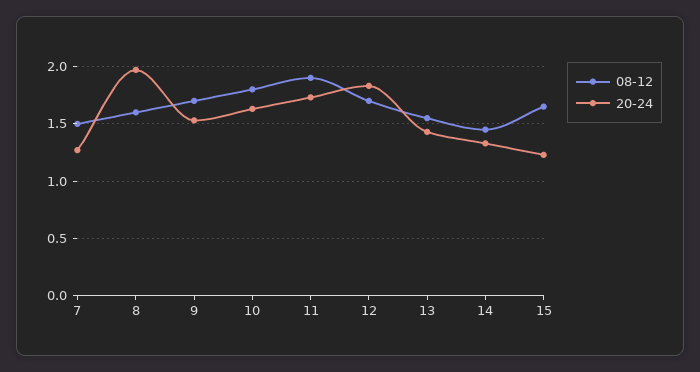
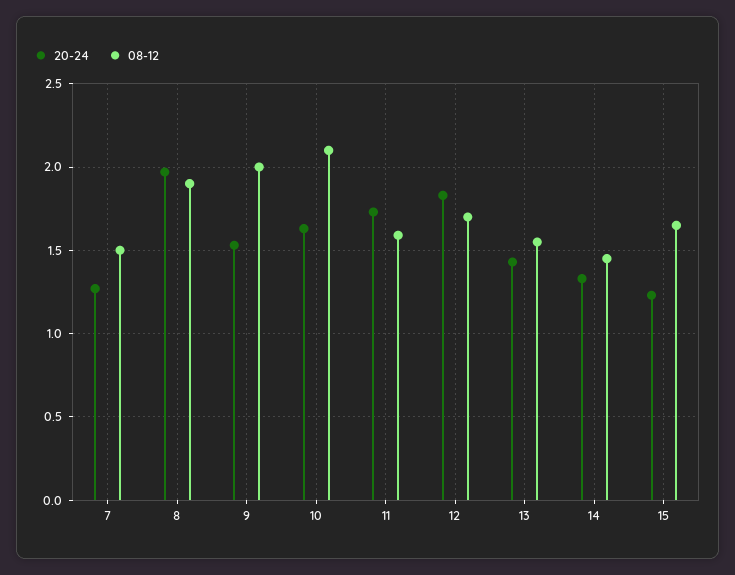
08-12, 8: 1.6 -> 1.9
08-12, 9: 1.7 -> 2
08-12, 10: 1.8 -> 2.1
08-12, 11: 1.9 -> 1.6

